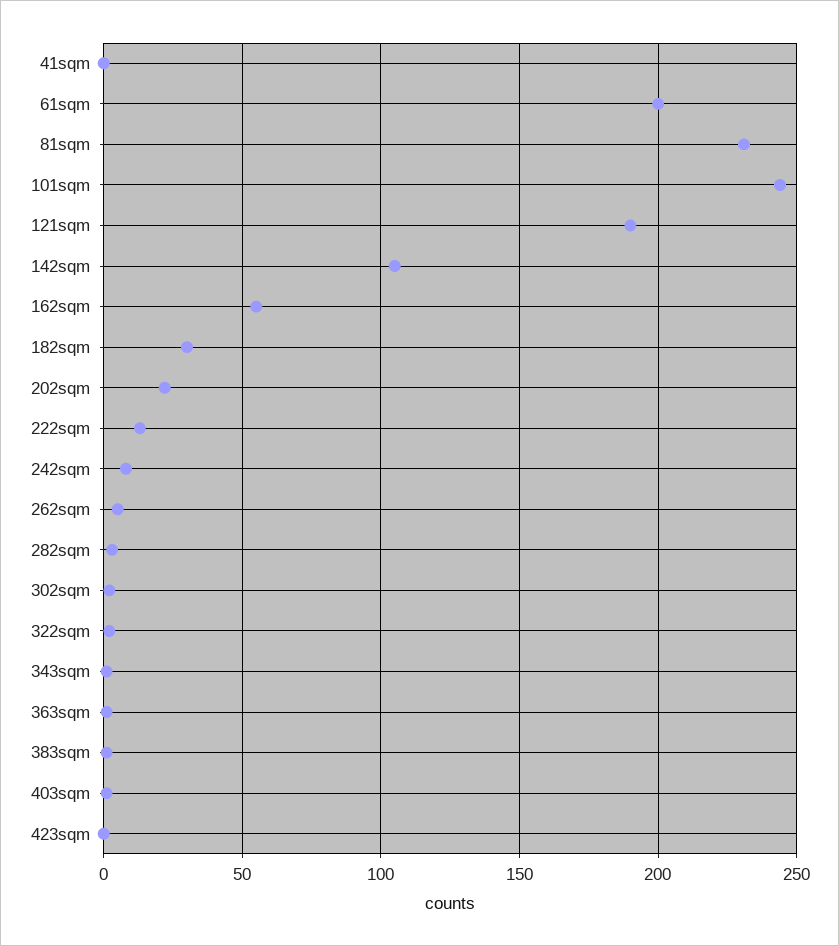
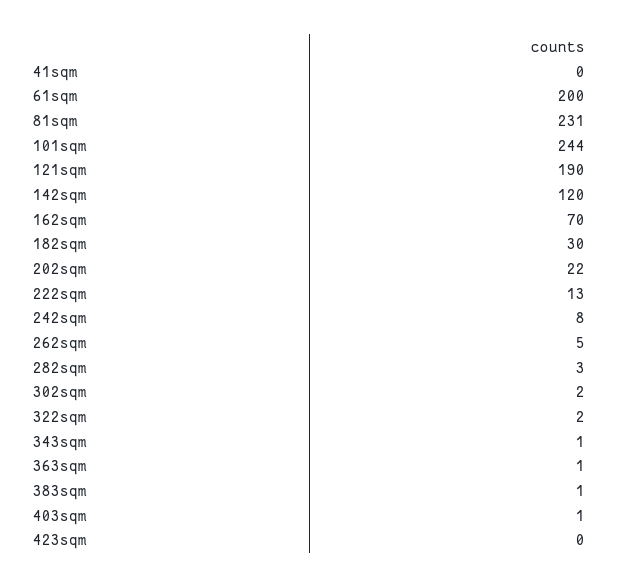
142sqm: 105 -> 120
162sqm: 55 -> 70

